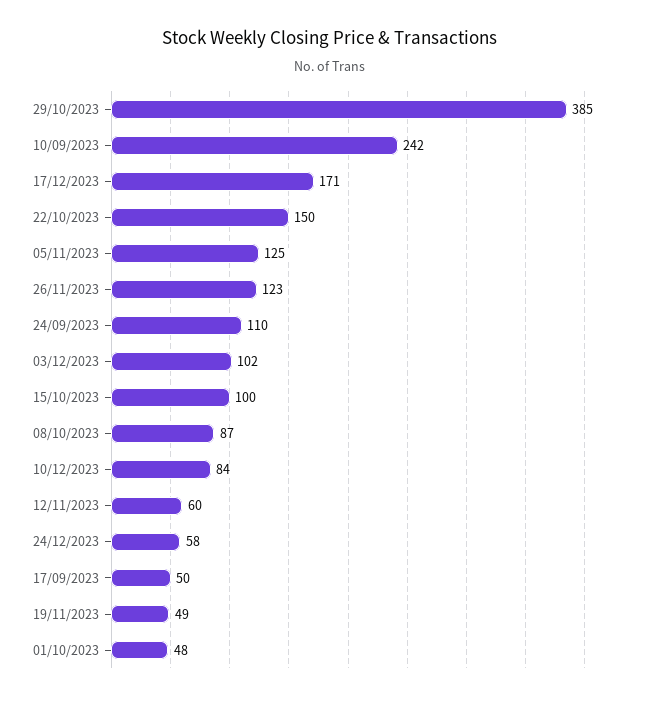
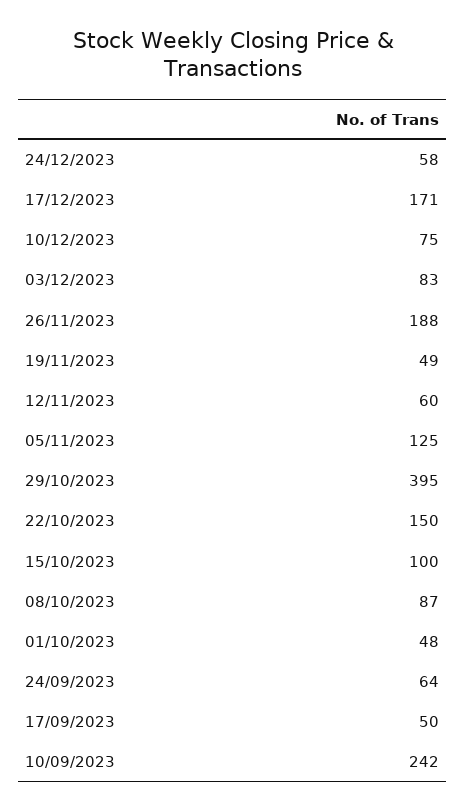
29/10/2023: 385 -> 395
26/11/2023: 123 -> 188
24/09/2023: 110 -> 64
03/12/2023: 102 -> 83
10/12/2023: 84 -> 75

